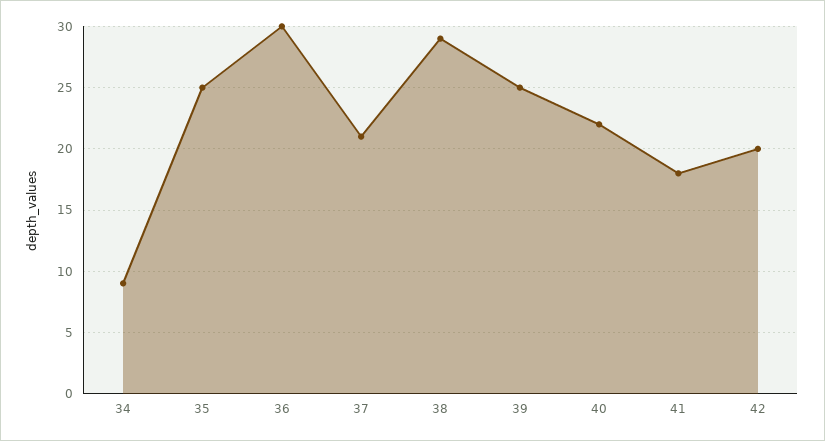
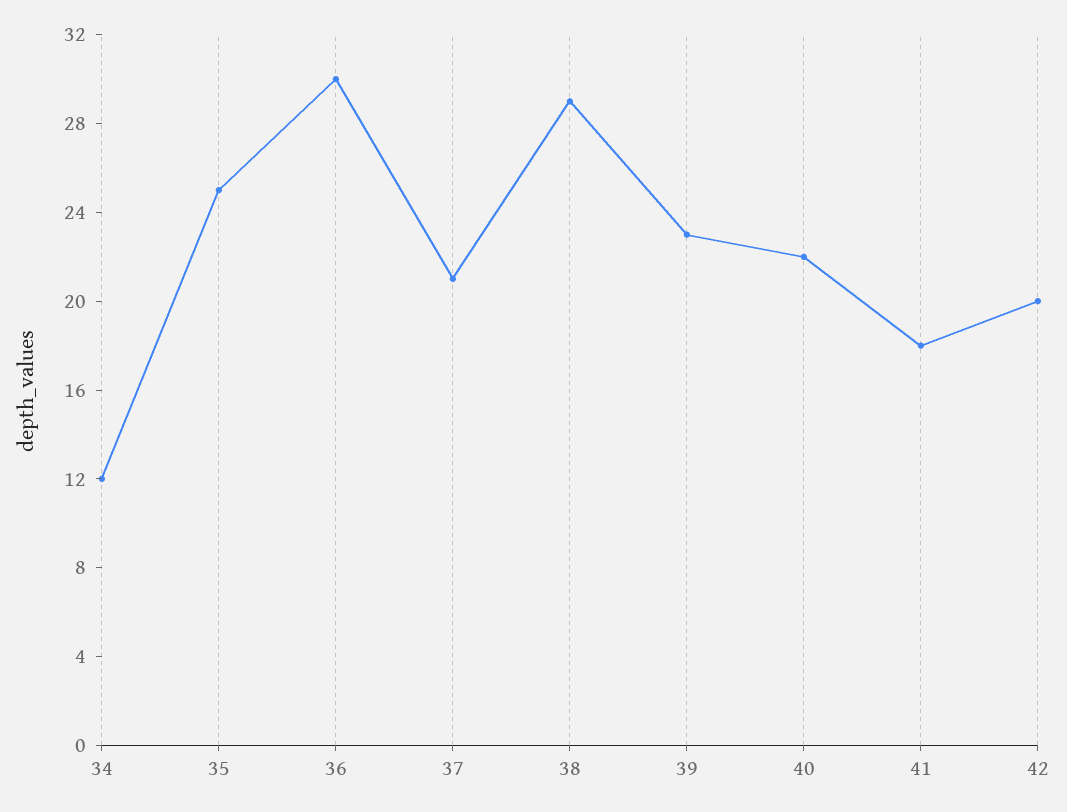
34: 9 -> 12
39: 25 -> 23

